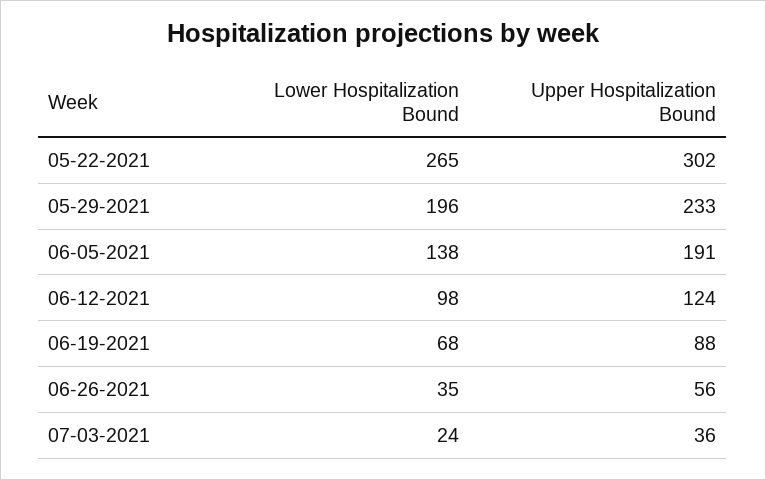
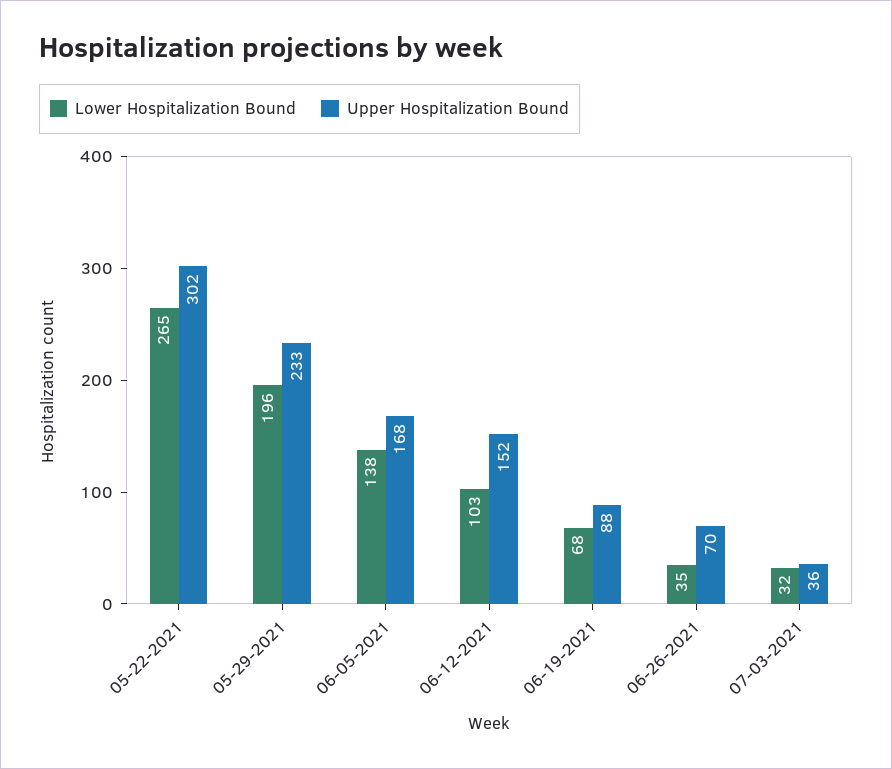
Upper Hospitalization Bound, 06-05-2021: 191 -> 168
Lower Hospitalization Bound, 06-12-2021: 98 -> 103
Upper Hospitalization Bound, 06-12-2021: 124 -> 152
Upper Hospitalization Bound, 06-26-2021: 56 -> 70
Lower Hospitalization Bound, 07-03-2021: 24 -> 32

